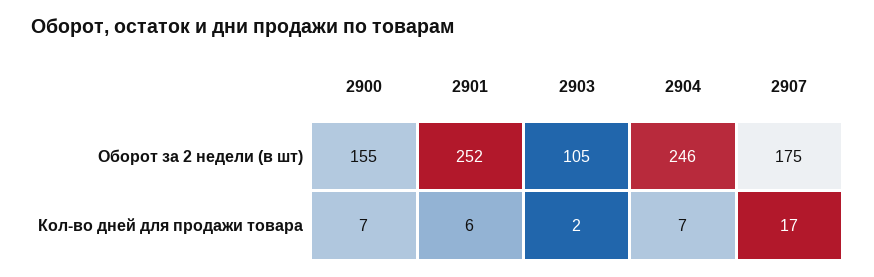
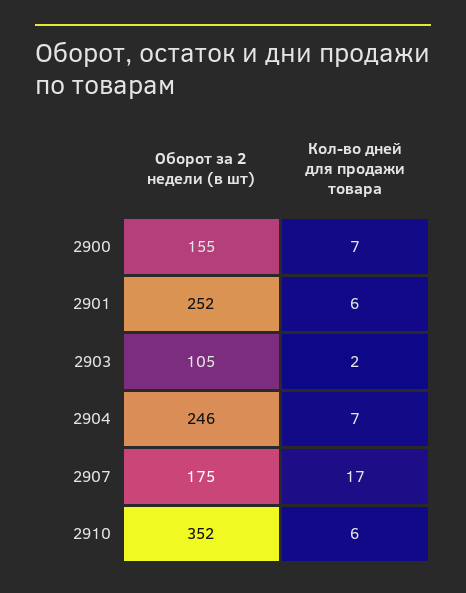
2910, Оборот за 2 недели (в шт): none -> 352
2910, Кол-во дней для продажи товара: none -> 6

